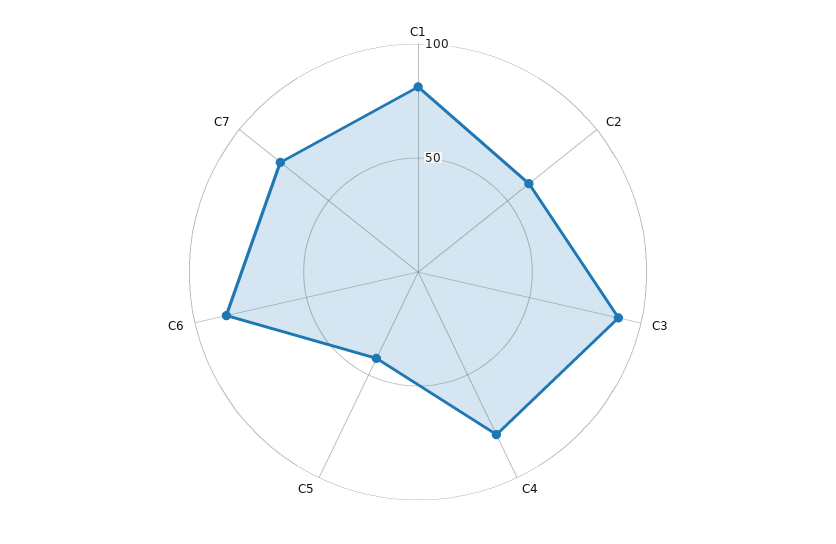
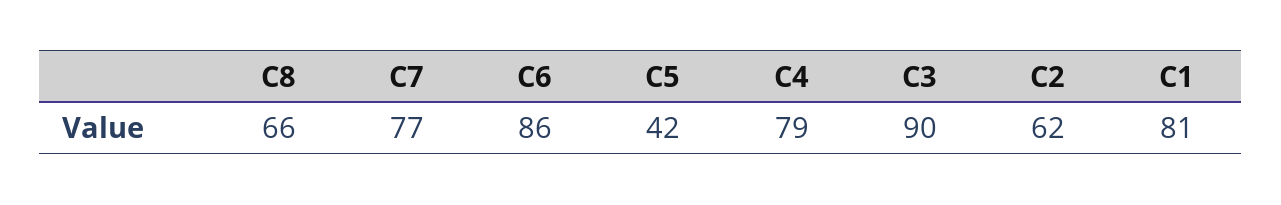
C8: none -> 66

